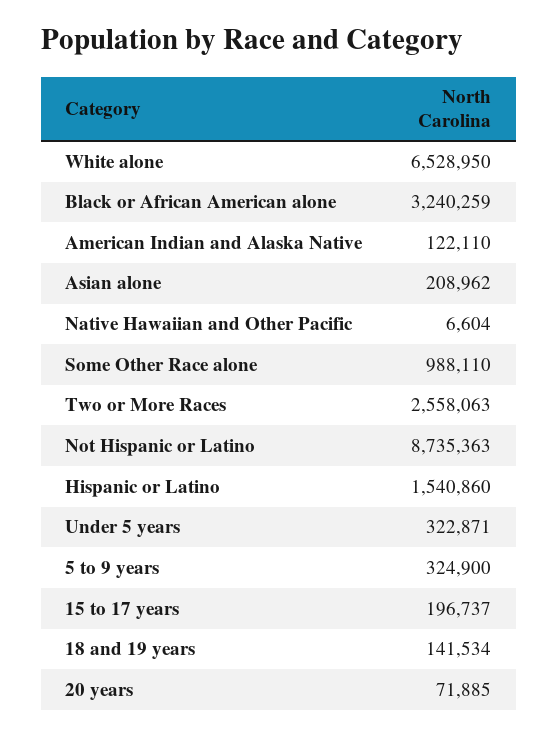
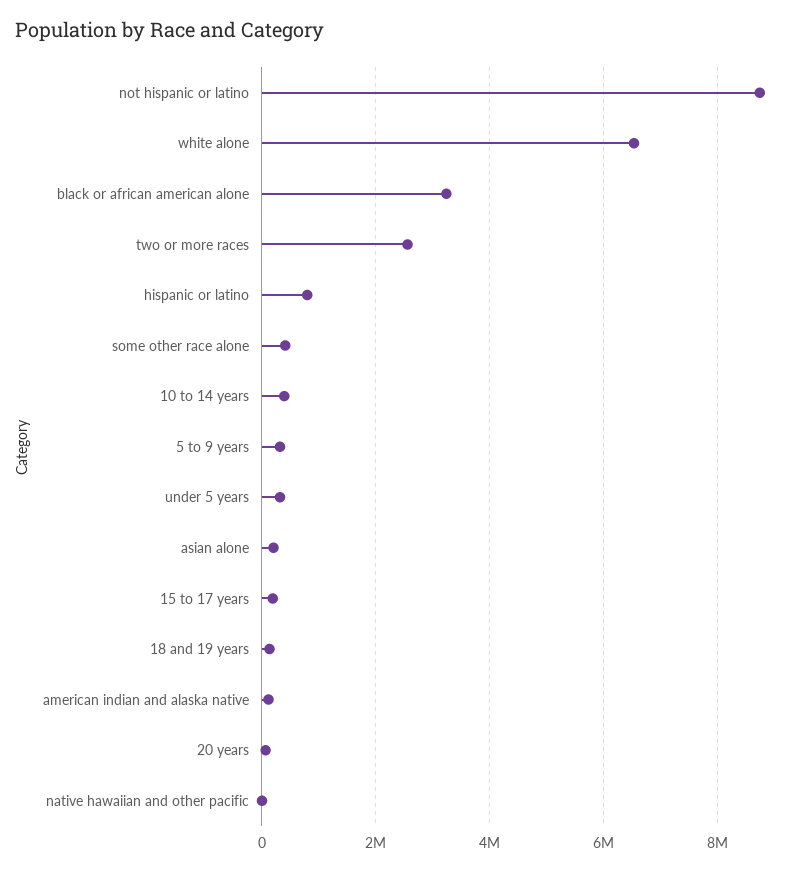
Some Other Race alone: 988110 -> 400000
Hispanic or Latino: 1540860 -> 800000
10 to 14 years: none -> 400000

